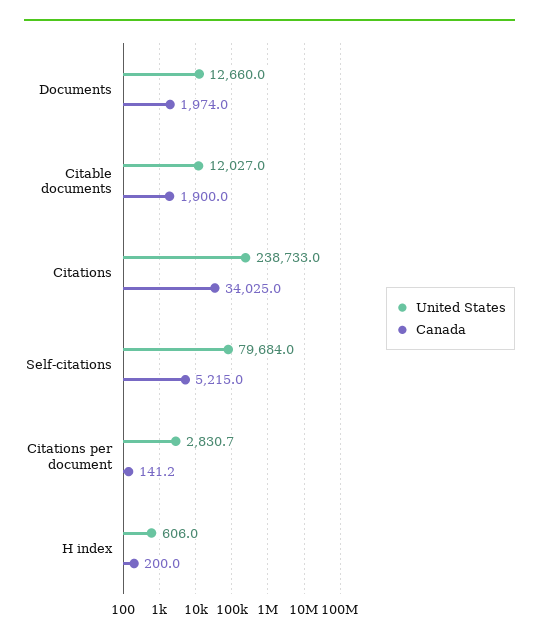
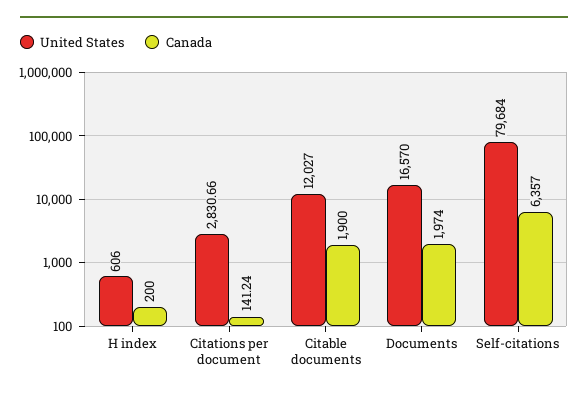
United States, Documents: 12660 -> 16570
United States, Citations: 238733 -> none
Canada, Citations: 34025 -> none
Canada, Self-citations: 5215 -> 6357

